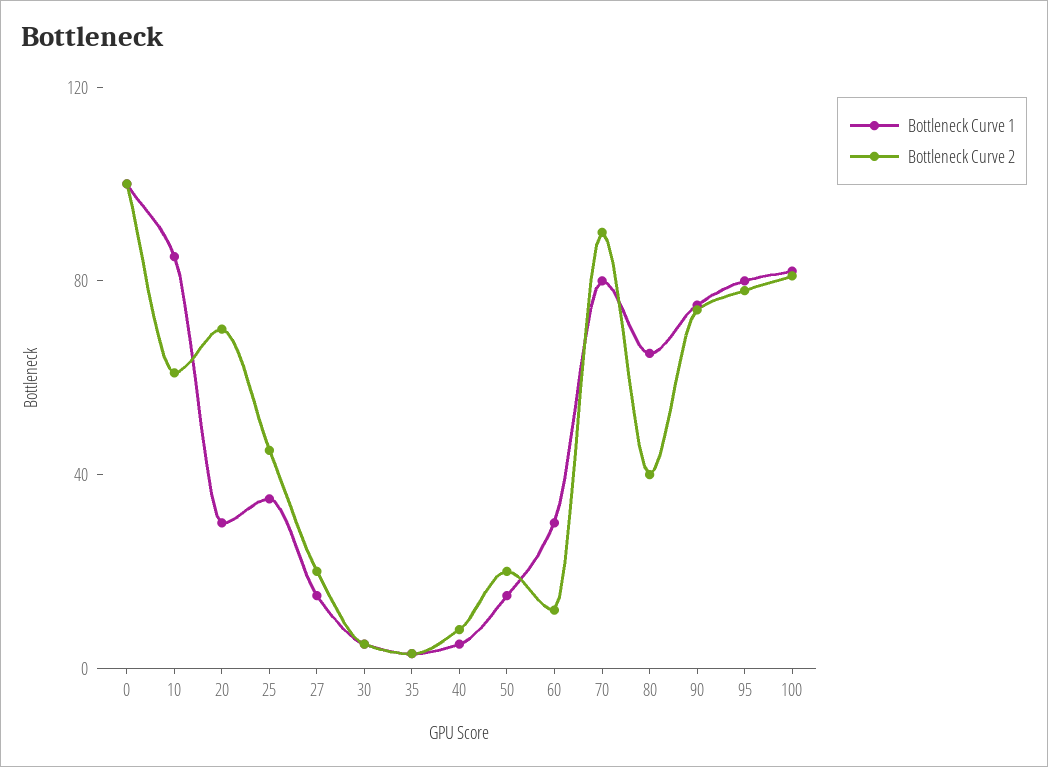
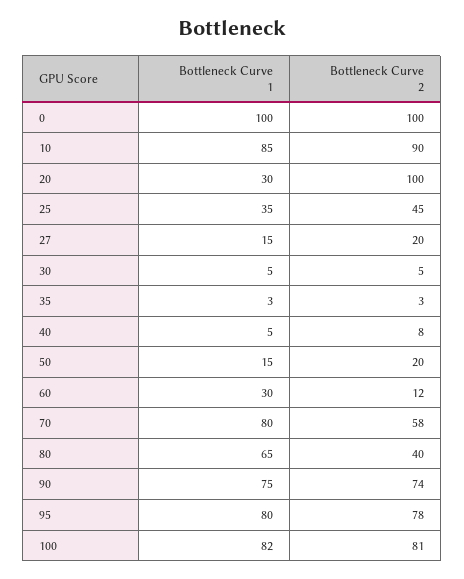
Bottleneck Curve 2, 10: 60 -> 90
Bottleneck Curve 2, 20: 70 -> 100
Bottleneck Curve 2, 70: 90 -> 58

